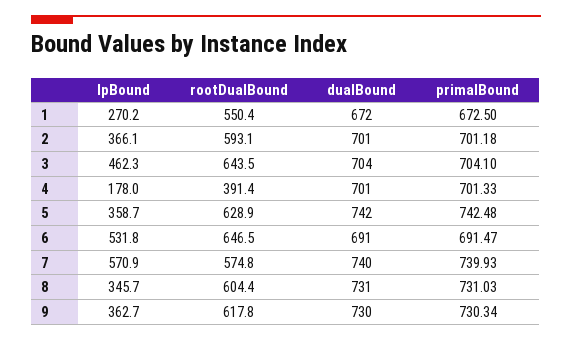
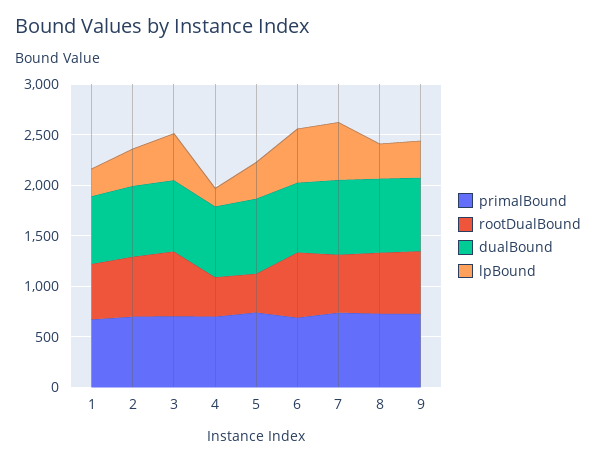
rootDualBound, 5: 628.9 -> 400

